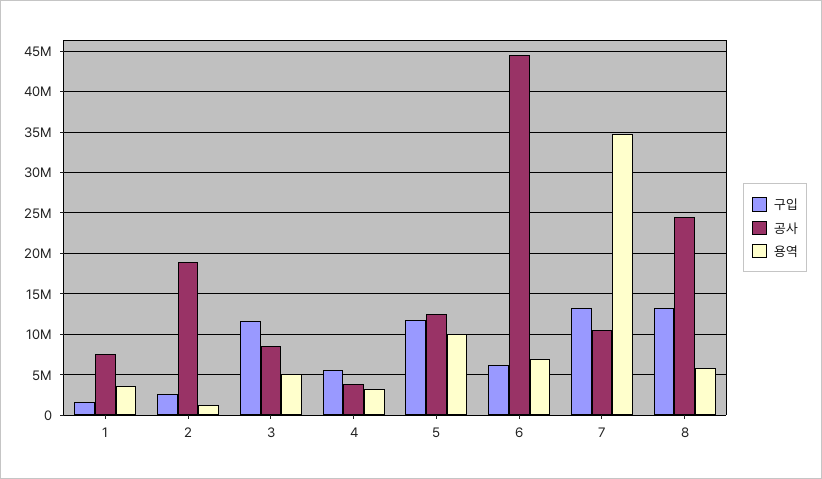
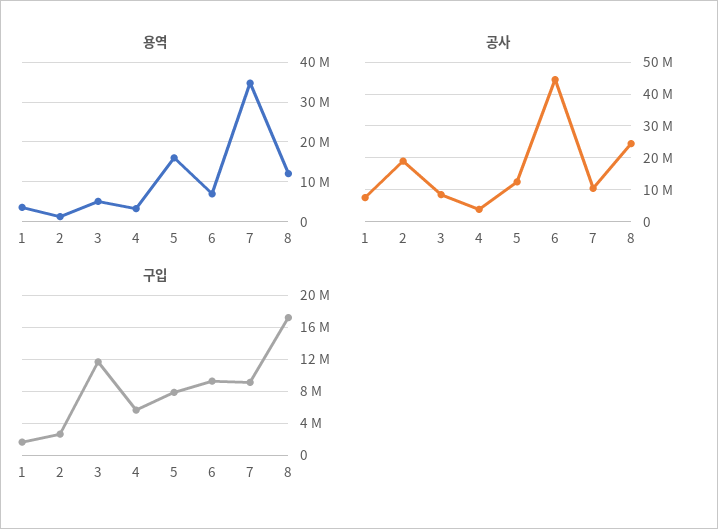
구입, 5: 12000000 -> 8000000
용역, 5: 10000000 -> 16000000
구입, 6: 6000000 -> 9000000
구입, 7: 13000000 -> 9000000
구입, 8: 13000000 -> 17000000
용역, 8: 6000000 -> 12000000

